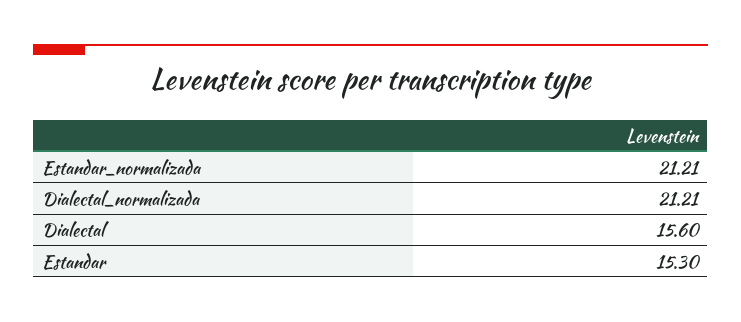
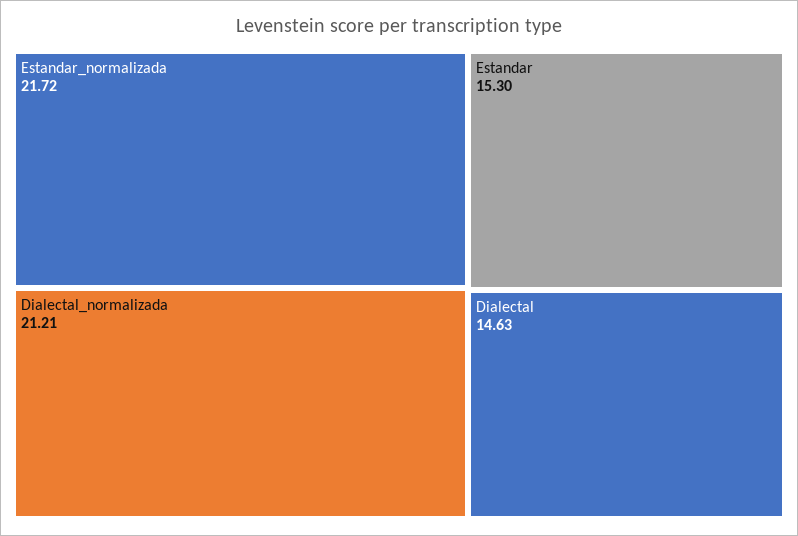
Estandar_normalizada: 21.21 -> 21.72
Dialectal: 15.6 -> 14.63

